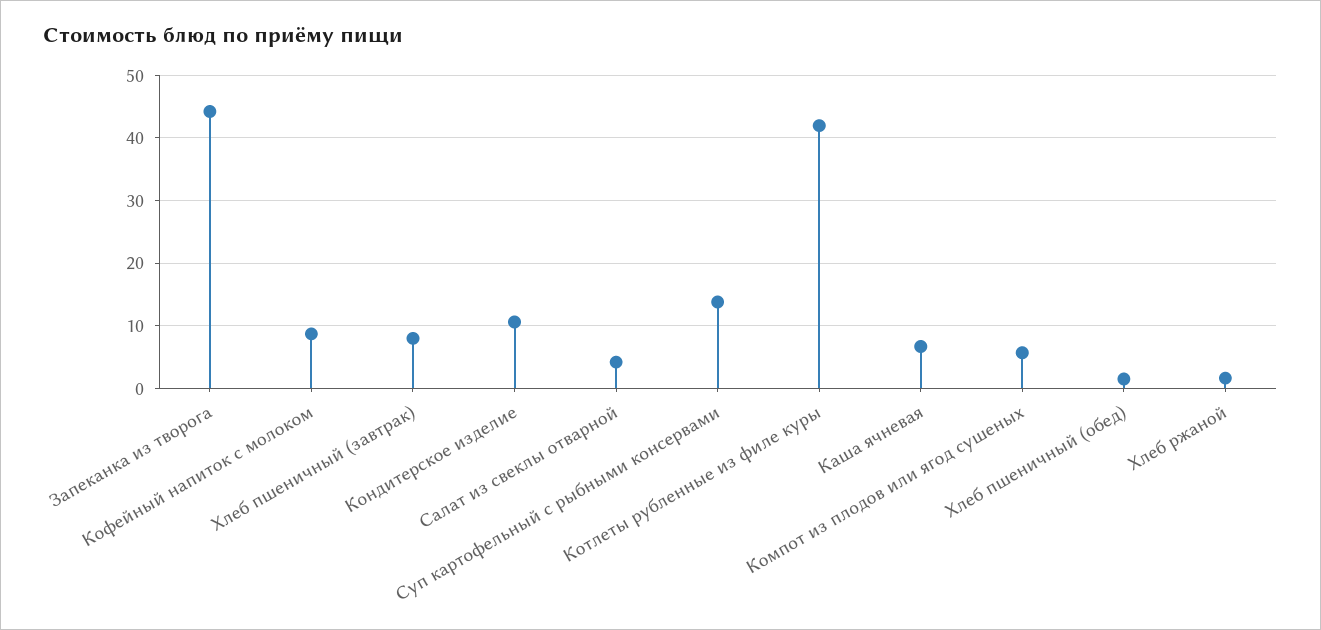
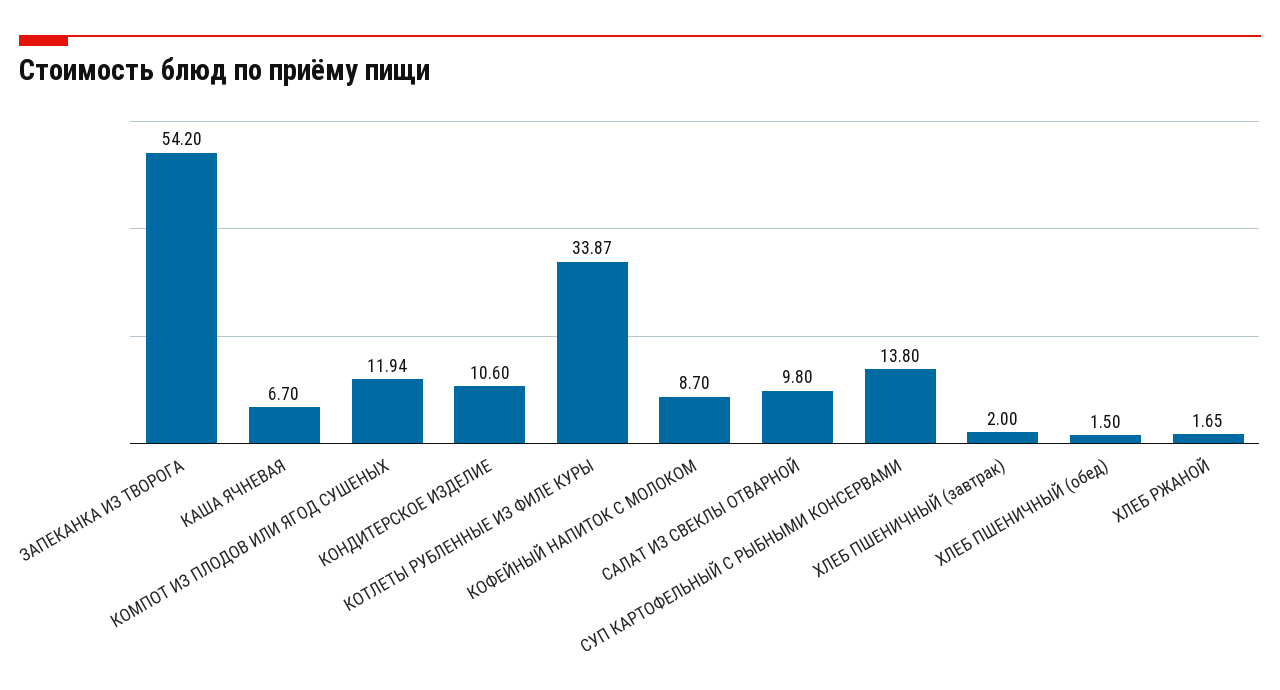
Запеканка из творога: 44 -> 54.2
Хлеб пшеничный (завтрак): 8 -> 2
Салат из свеклы отварной: 4 -> 9.8
Котлеты рубленные из филе куры: 42 -> 33.87
Компот из плодов или ягод сушеных: 6 -> 11.94

